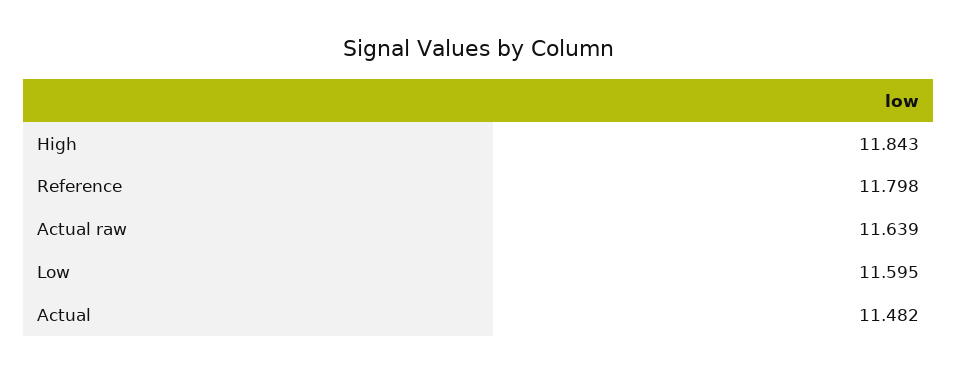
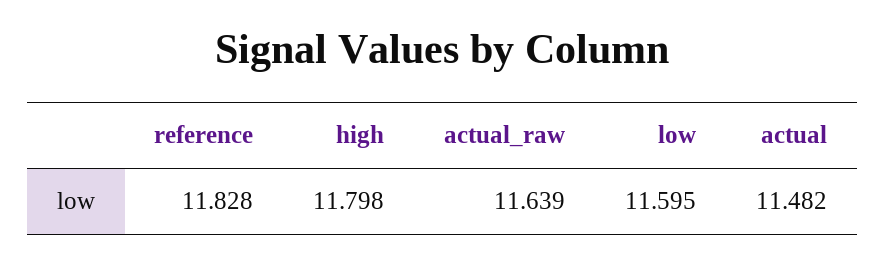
High: 11.843 -> 11.798
Reference: 11.798 -> 11.828

